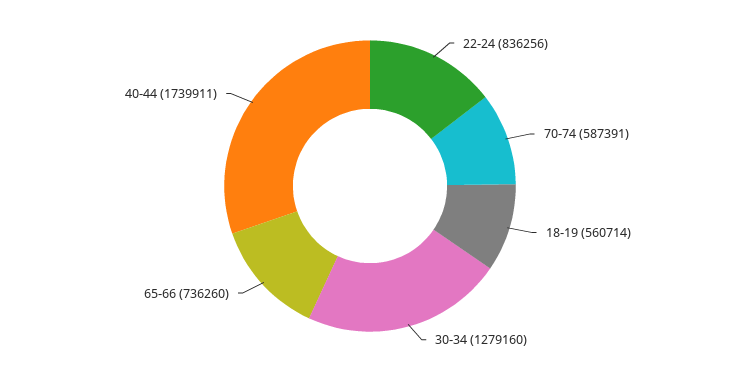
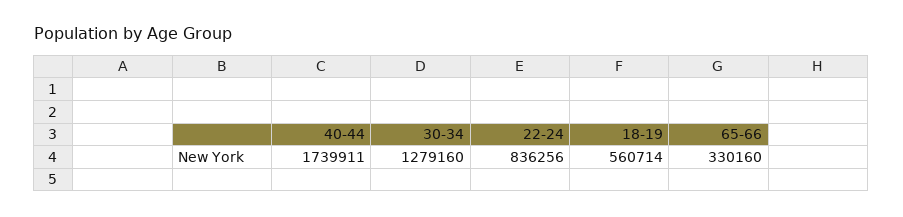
70-74: 587391 -> none
65-66: 736260 -> 330160

